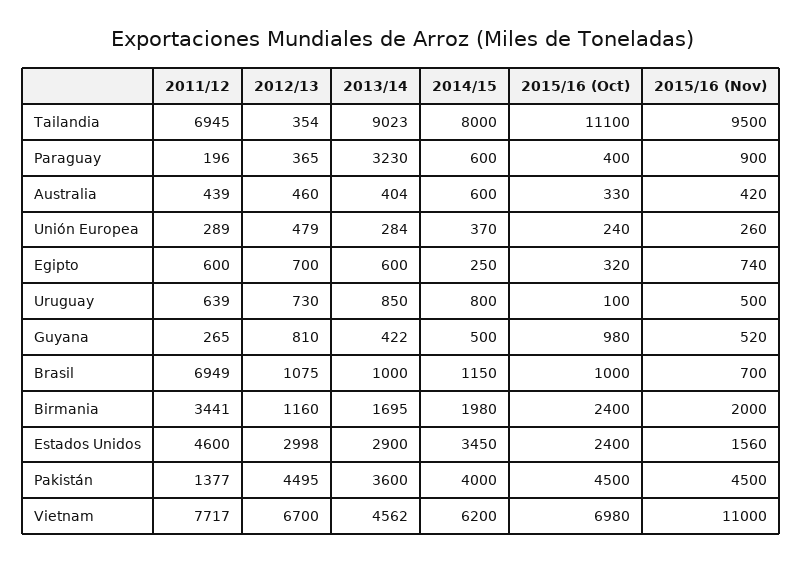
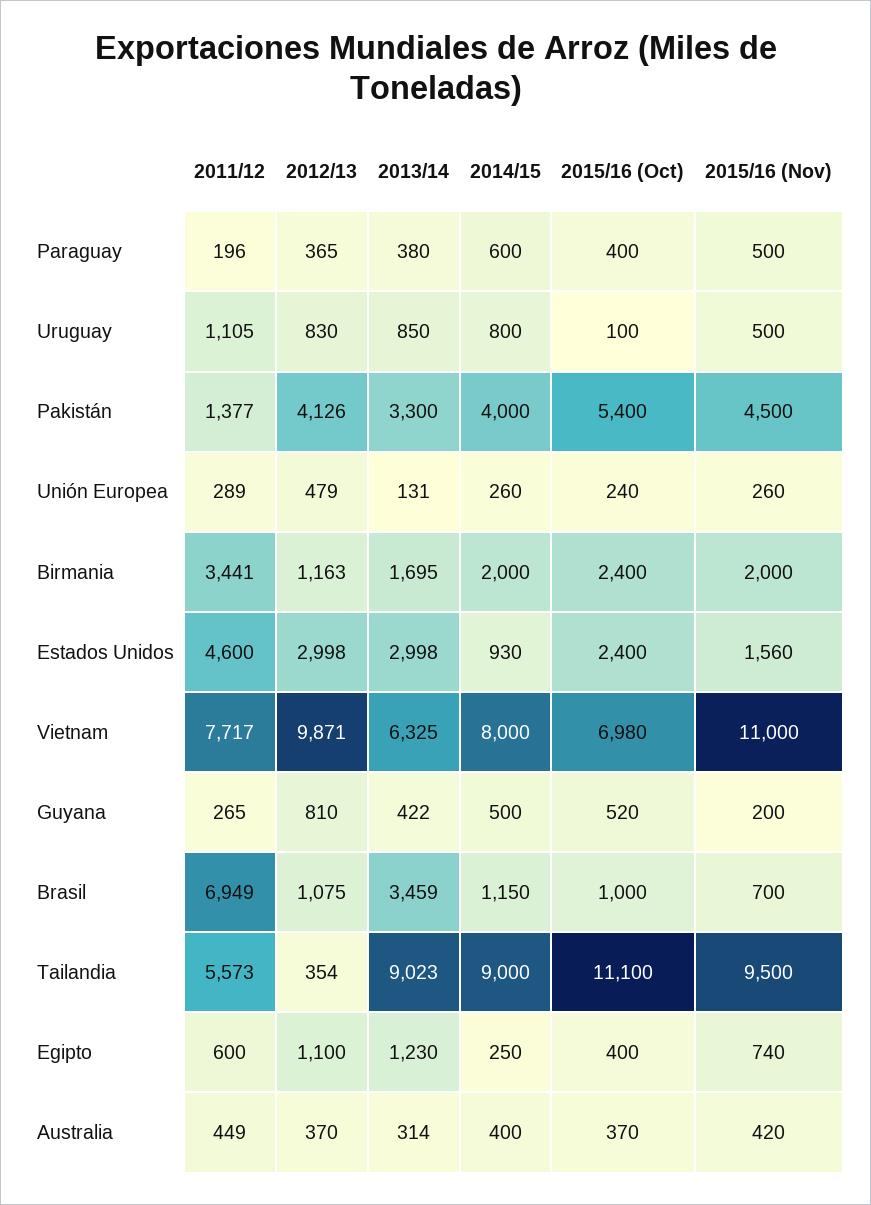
2011/12, Tailandia: 6945 -> 5573
2014/15, Tailandia: 8000 -> 9000
2013/14, Paraguay: 3230 -> 380
2015/16 (Nov), Paraguay: 900 -> 500
2011/12, Australia: 439 -> 449
2012/13, Australia: 460 -> 370
2013/14, Australia: 404 -> 314
2014/15, Australia: 600 -> 400
2015/16 (Oct), Australia: 330 -> 370
2013/14, Unión Europea: 284 -> 131
2014/15, Unión Europea: 370 -> 260
2012/13, Egipto: 700 -> 1100
2013/14, Egipto: 600 -> 1230
2015/16 (Oct), Egipto: 320 -> 400
2011/12, Uruguay: 639 -> 1105
2012/13, Uruguay: 730 -> 830
2015/16 (Oct), Guyana: 980 -> 520
2015/16 (Nov), Guyana: 520 -> 200
2013/14, Brasil: 1000 -> 3459
2012/13, Birmania: 1160 -> 1163
2014/15, Birmania: 1980 -> 2000
2013/14, Estados Unidos: 2900 -> 2998
2014/15, Estados Unidos: 3450 -> 930
2012/13, Pakistán: 4495 -> 4126
2013/14, Pakistán: 3600 -> 3300
2015/16 (Oct), Pakistán: 4500 -> 5400
2012/13, Vietnam: 6700 -> 9871
2013/14, Vietnam: 4562 -> 6325
2014/15, Vietnam: 6200 -> 8000

